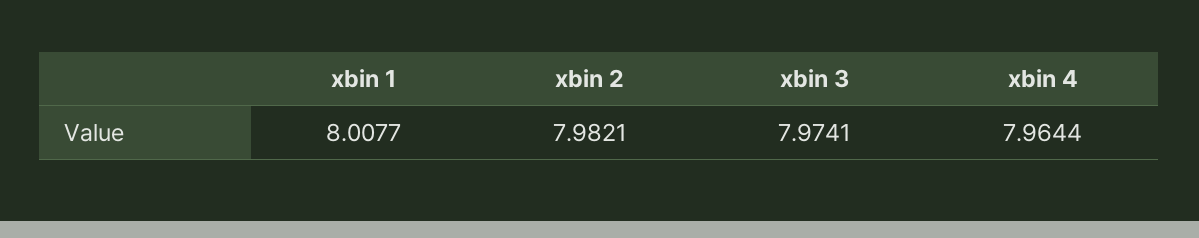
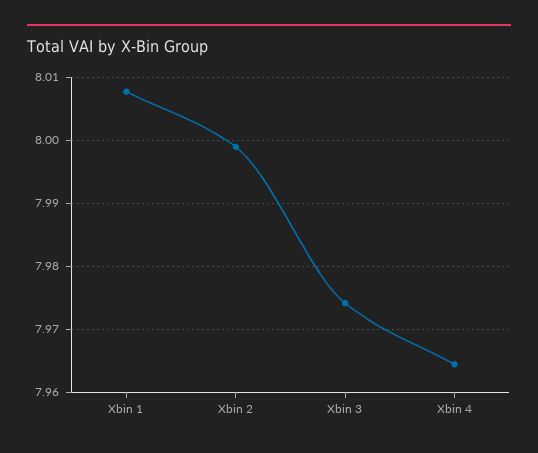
xbin 2: 7.9821 -> 7.999

